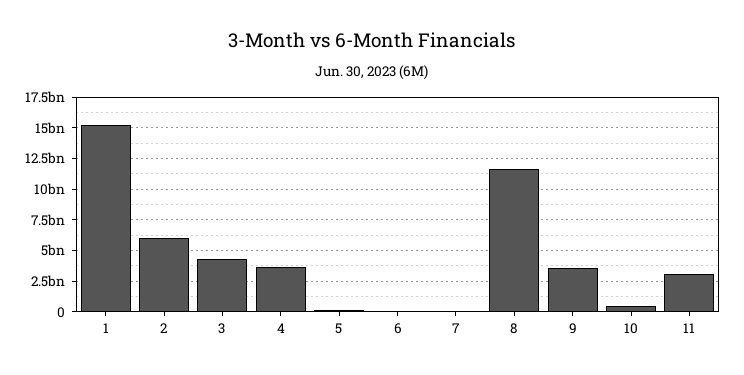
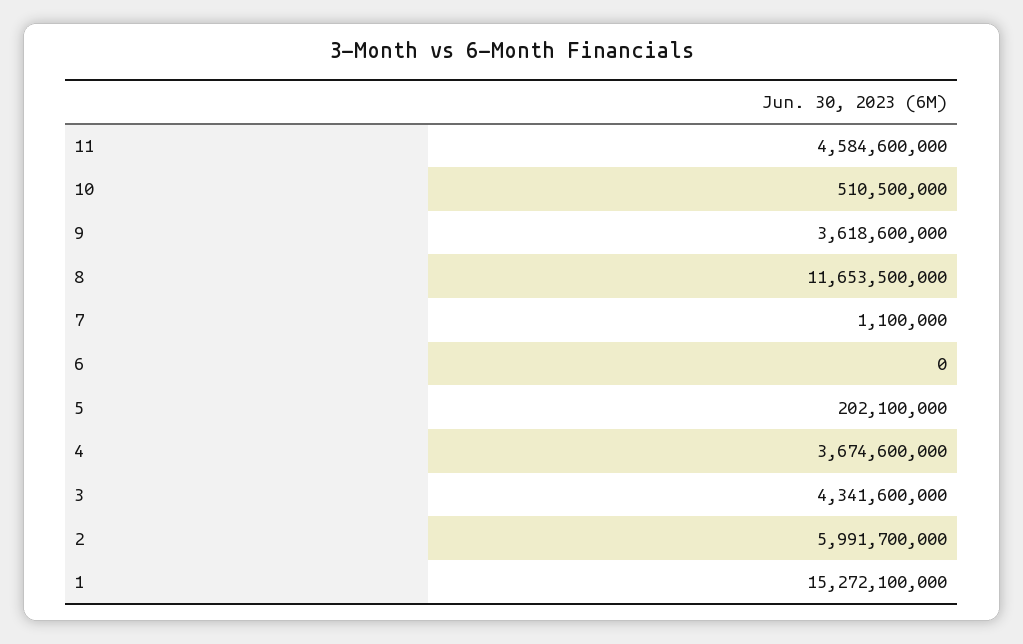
11: 3000000000 -> 4584600000

